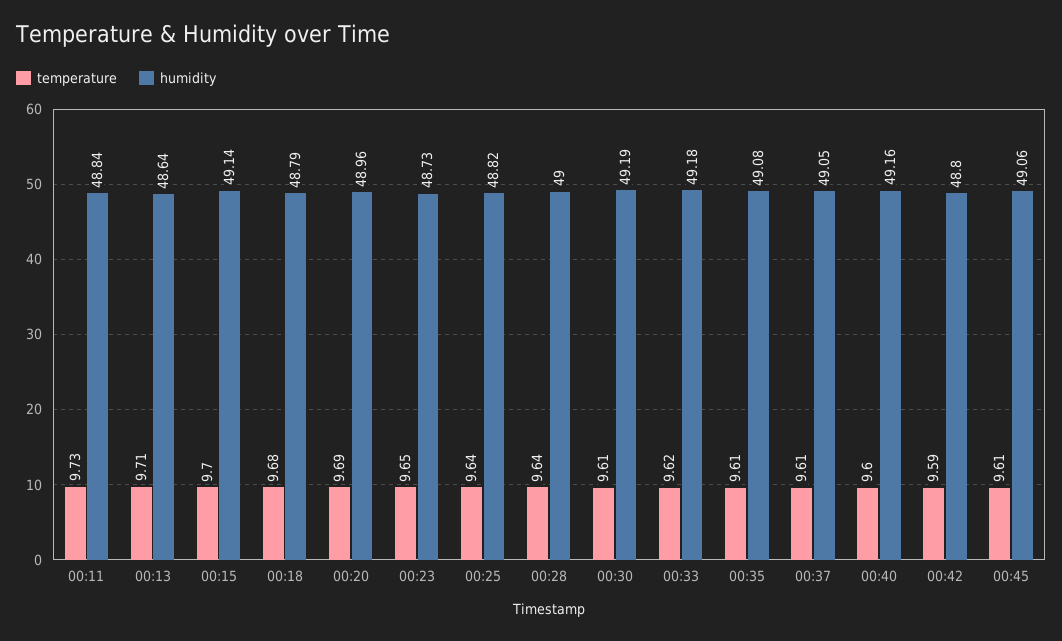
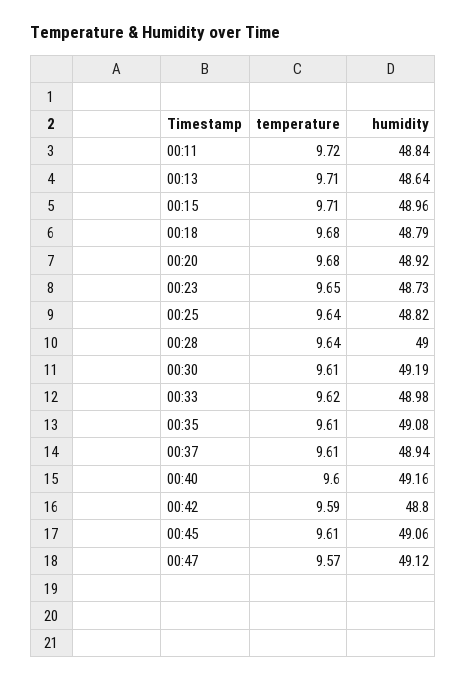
temperature, 00:11: 9.73 -> 9.72
temperature, 00:15: 9.7 -> 9.71
humidity, 00:15: 49.14 -> 48.96
temperature, 00:20: 9.69 -> 9.68
humidity, 00:20: 48.96 -> 48.92
humidity, 00:33: 49.18 -> 48.98
humidity, 00:37: 49.05 -> 48.94
temperature, 00:47: none -> 9.57
humidity, 00:47: none -> 49.12

